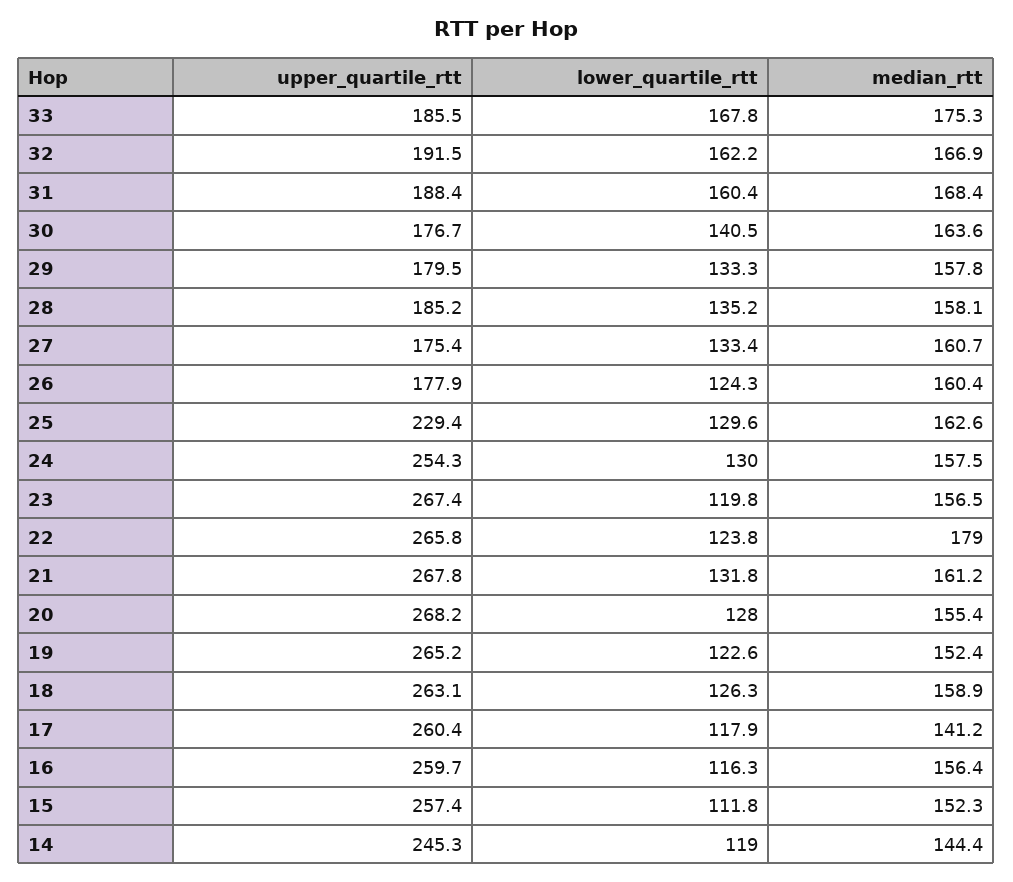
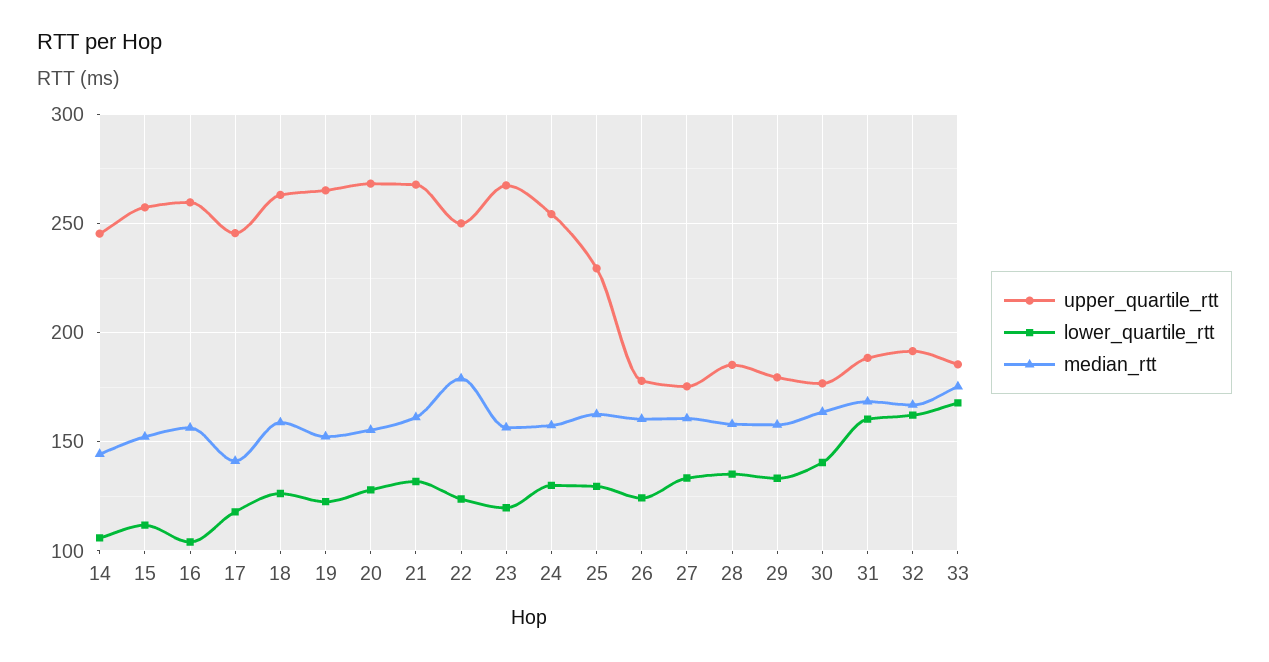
upper_quartile_rtt, 22: 265.8 -> 250
upper_quartile_rtt, 17: 260.4 -> 245
lower_quartile_rtt, 16: 116.3 -> 105
lower_quartile_rtt, 14: 119 -> 105

